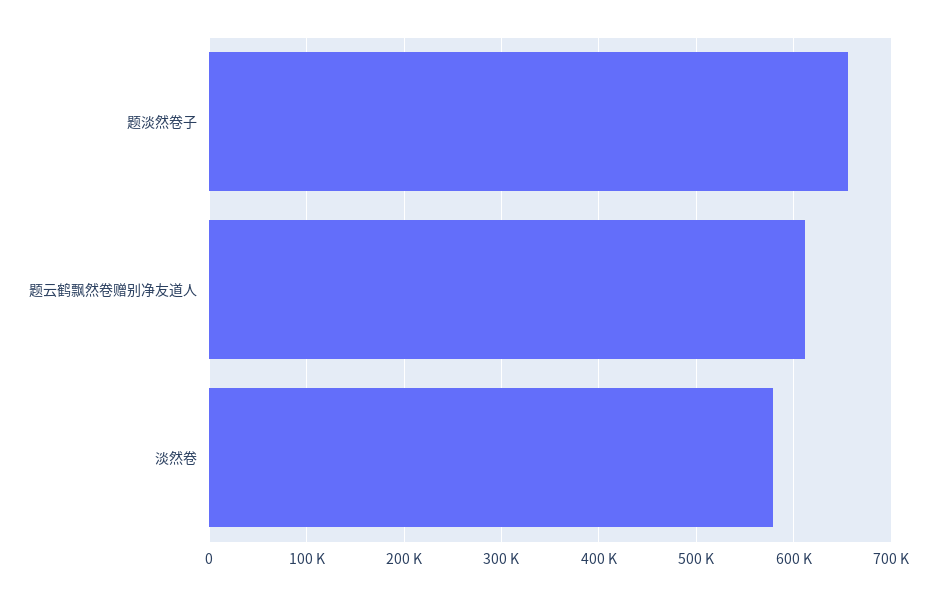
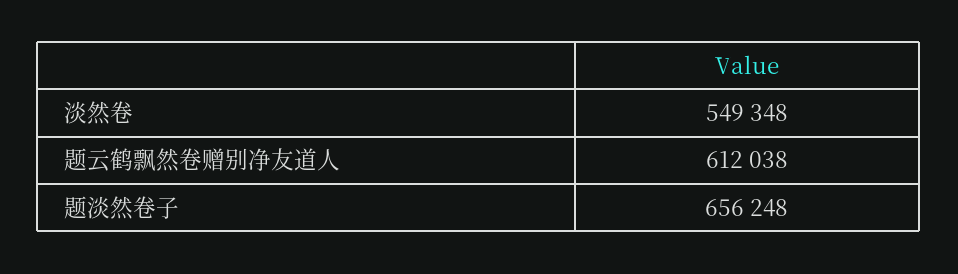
淡然卷: 580000 -> 549348

